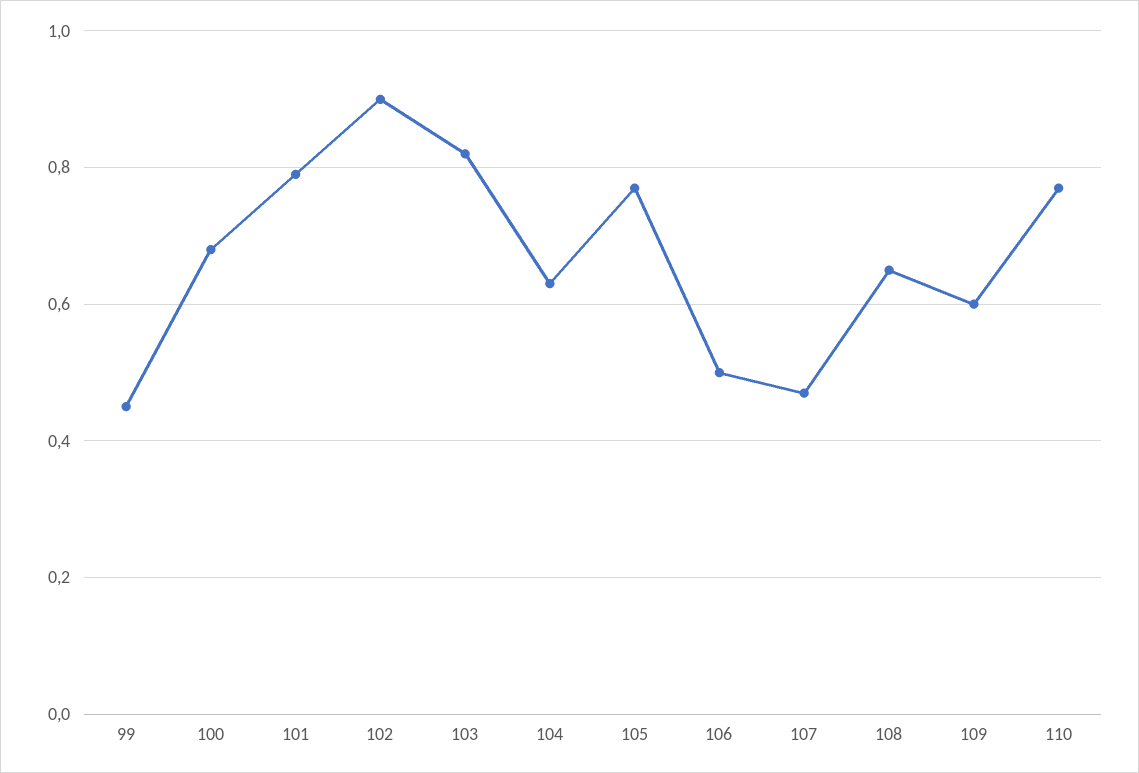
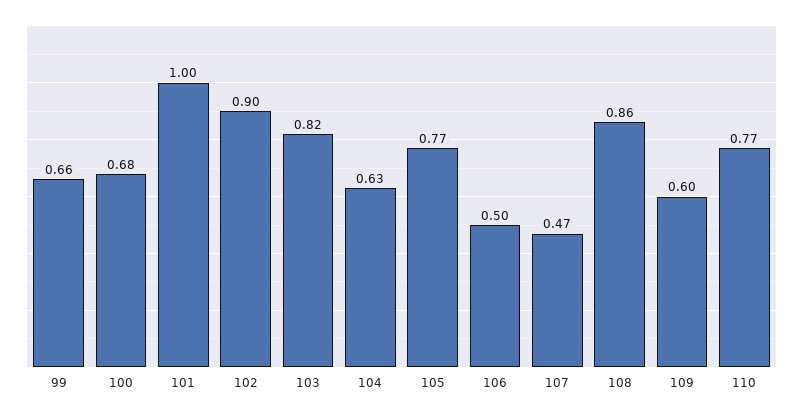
99: 0.45 -> 0.66
101: 0.8 -> 1
108: 0.65 -> 0.86

